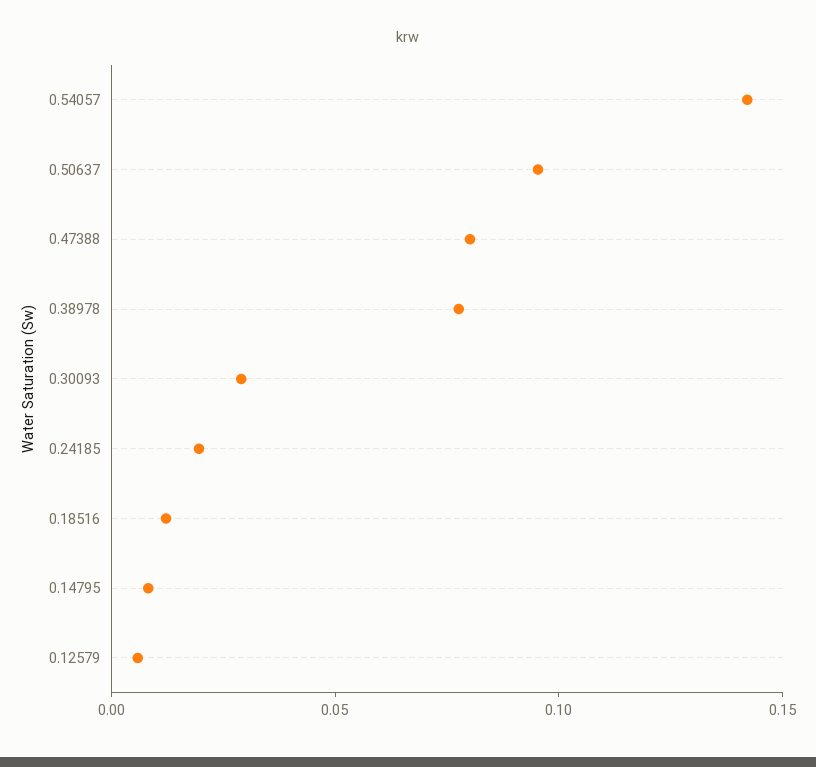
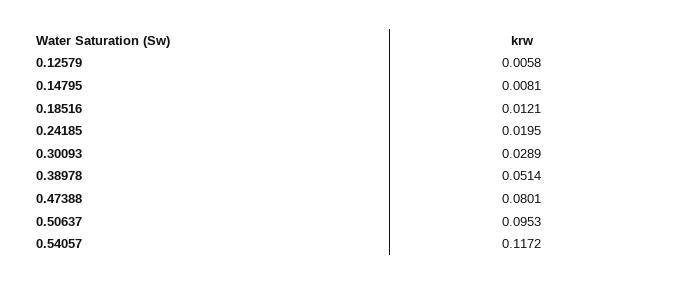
0.54057: 0.14 -> 0.1172
0.38978: 0.08 -> 0.0514

